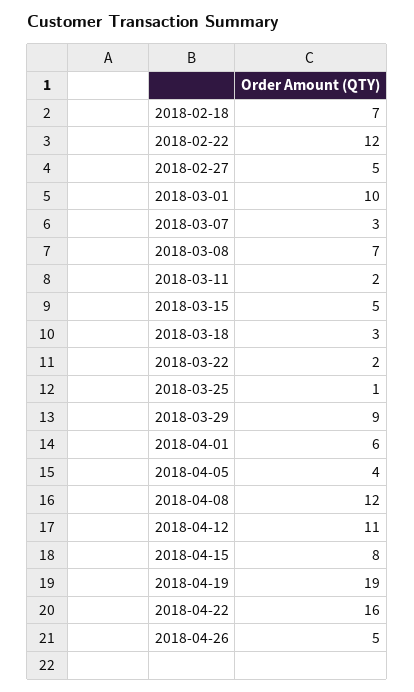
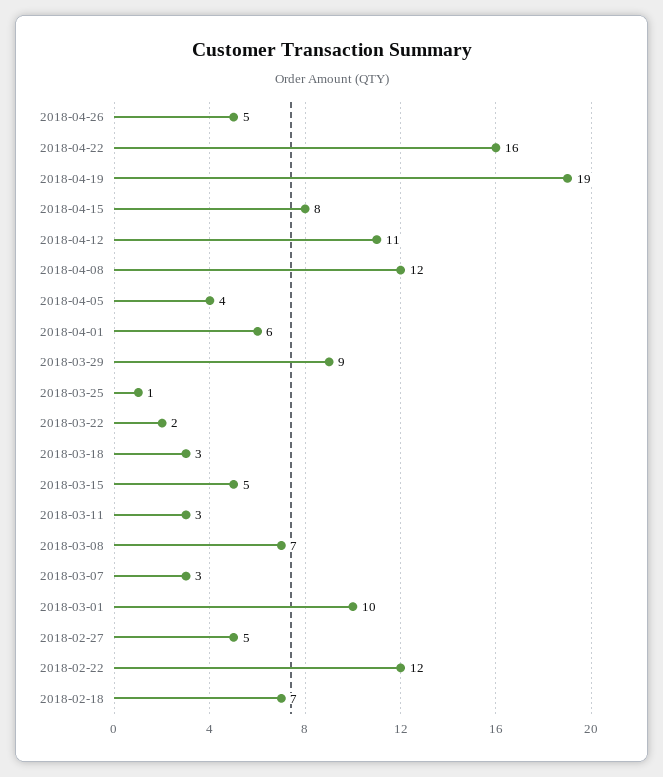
2018-03-11: 2 -> 3

